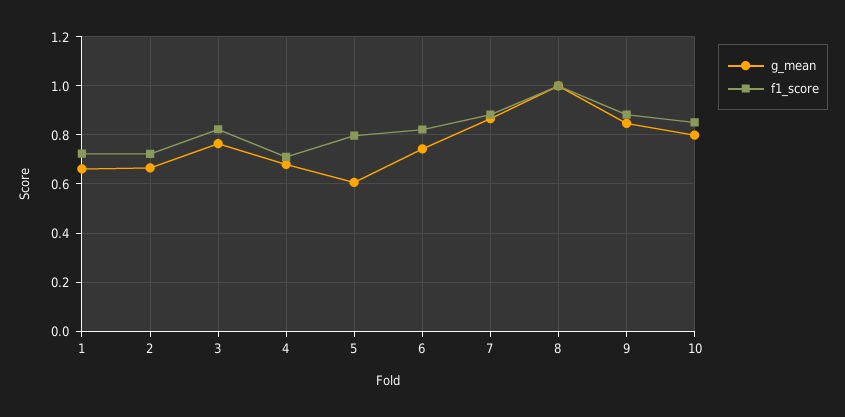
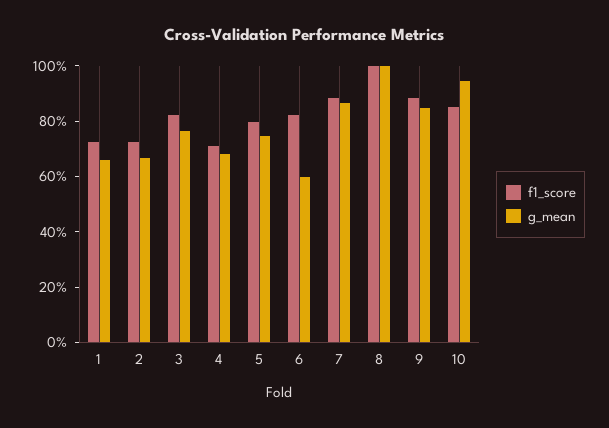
g_mean, 5: 0.6 -> 0.75
g_mean, 6: 0.75 -> 0.6
g_mean, 10: 0.8 -> 0.95

